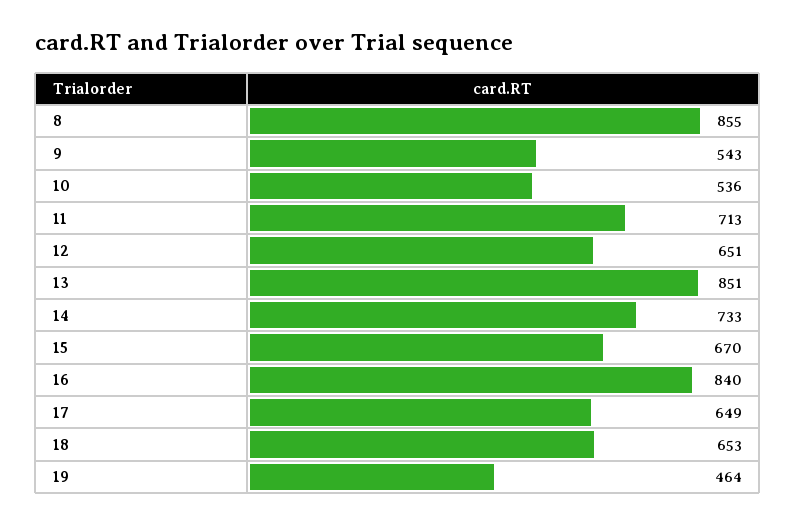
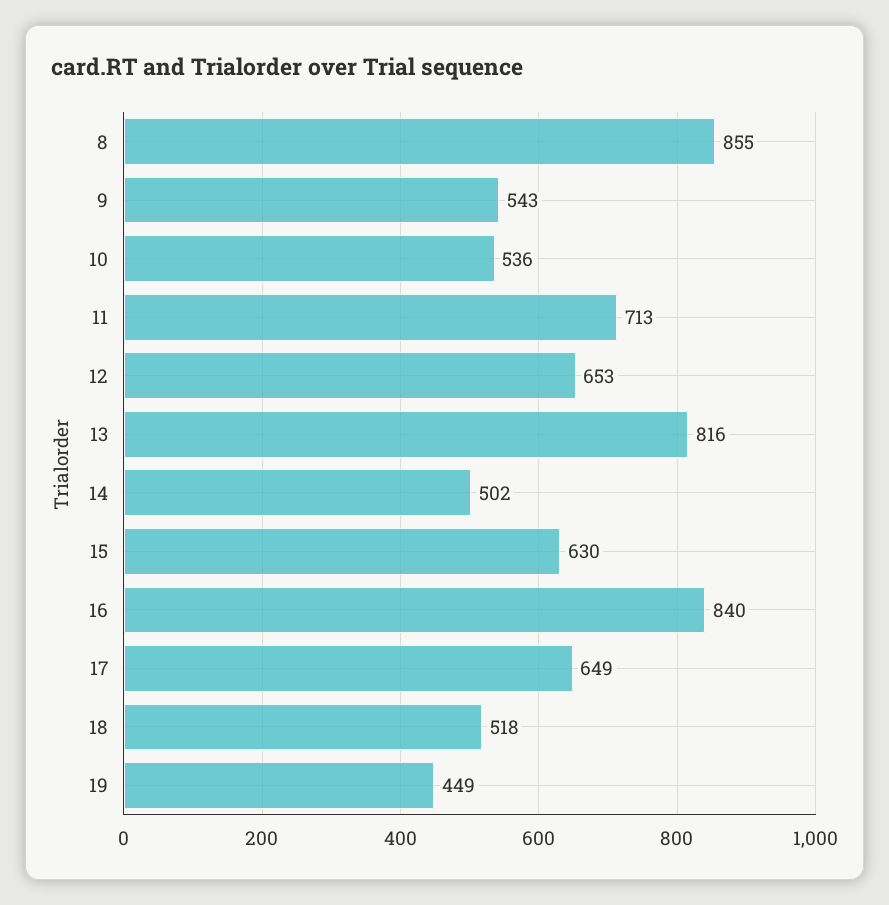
12: 651 -> 653
13: 851 -> 816
14: 733 -> 502
15: 670 -> 630
18: 653 -> 518
19: 464 -> 449

